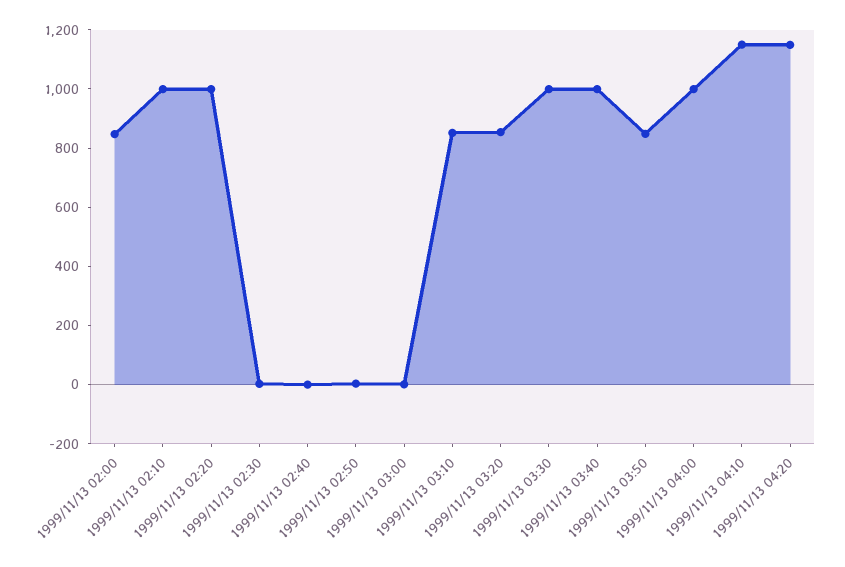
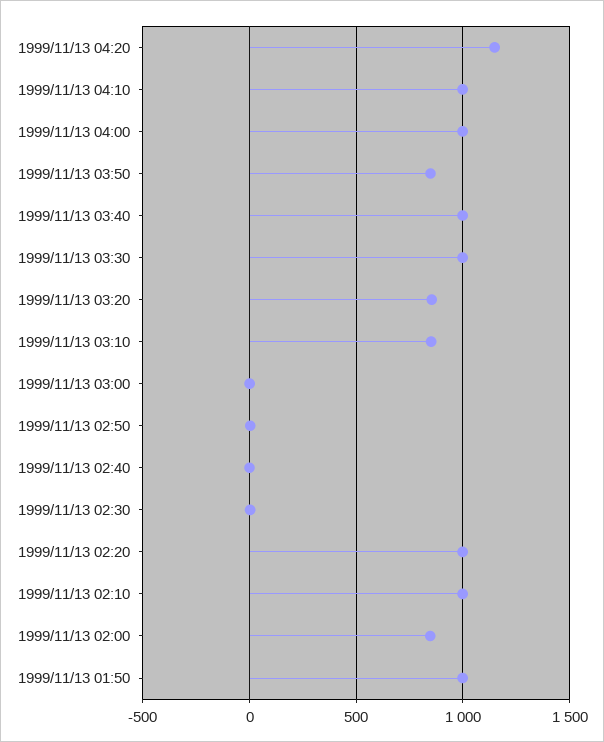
1999/11/13 04:10: 1150 -> 1000
1999/11/13 01:50: none -> 1000

